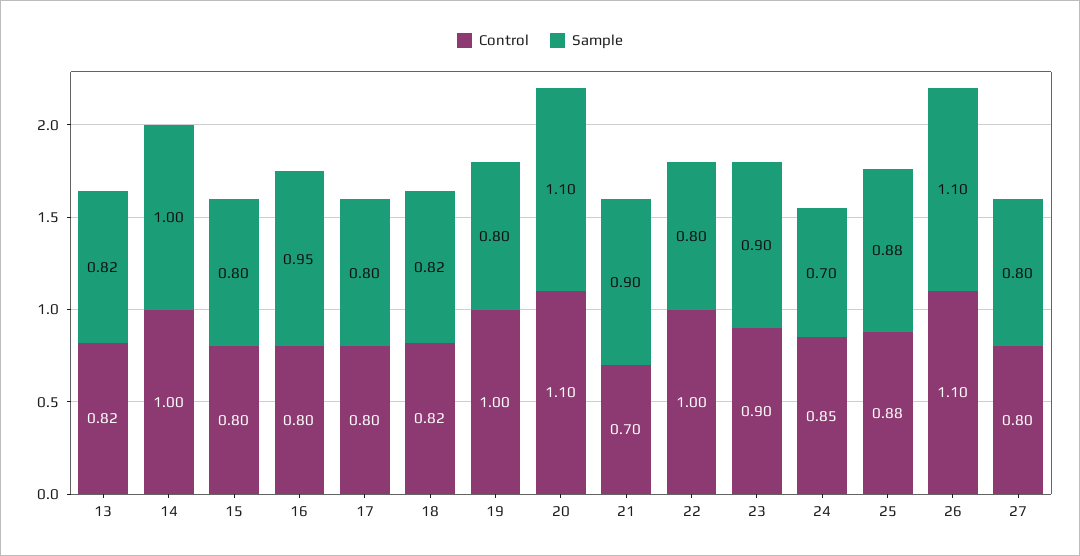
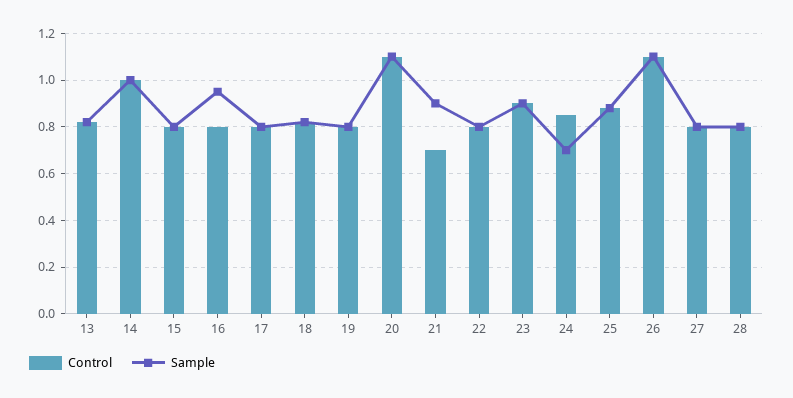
Control, 19: 1 -> 0.8
Control, 22: 1 -> 0.8
Control, 28: none -> 0.8
Sample, 28: none -> 0.8

